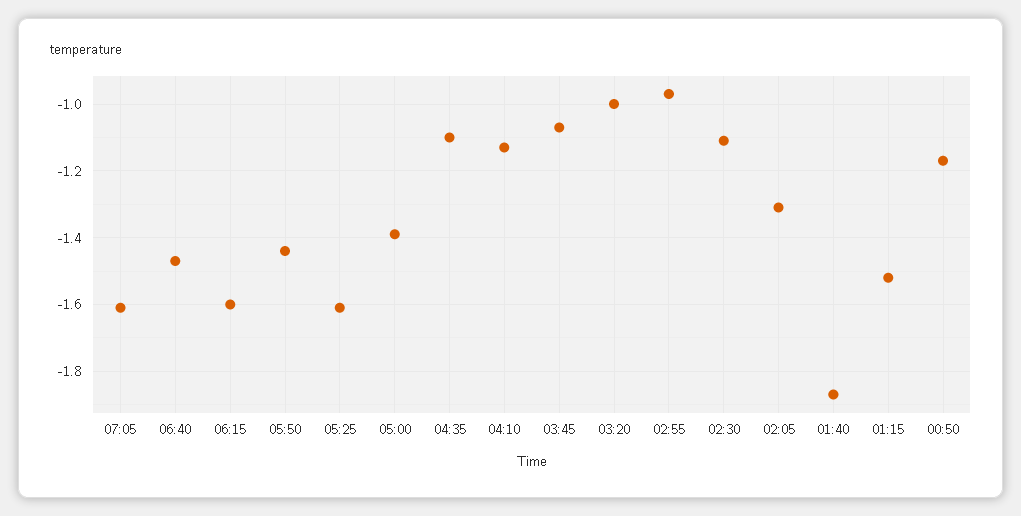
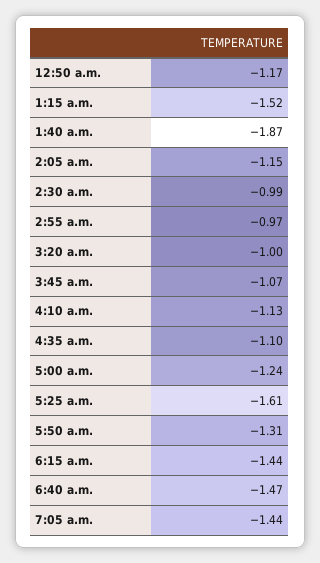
07:05: -1.6 -> -1.44
06:15: -1.6 -> -1.44
05:50: -1.45 -> -1.31
05:00: -1.4 -> -1.24
02:30: -1.1 -> -0.99
02:05: -1.3 -> -1.15

